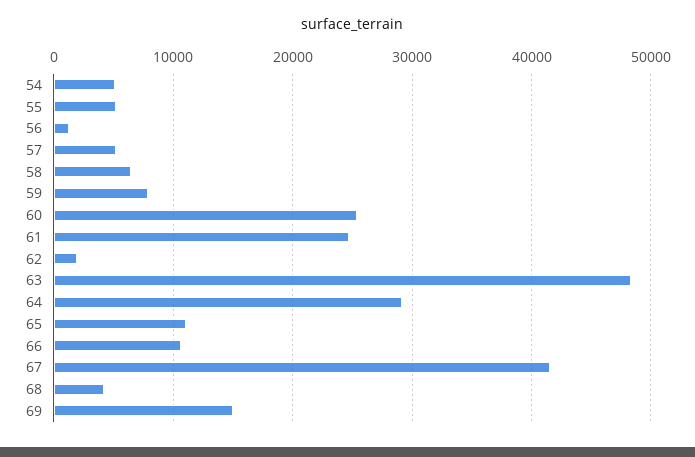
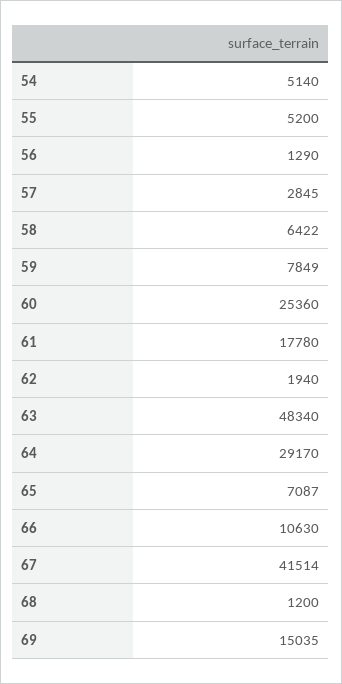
57: 5000 -> 2845
61: 25000 -> 17780
65: 11000 -> 7087
68: 4000 -> 1200

